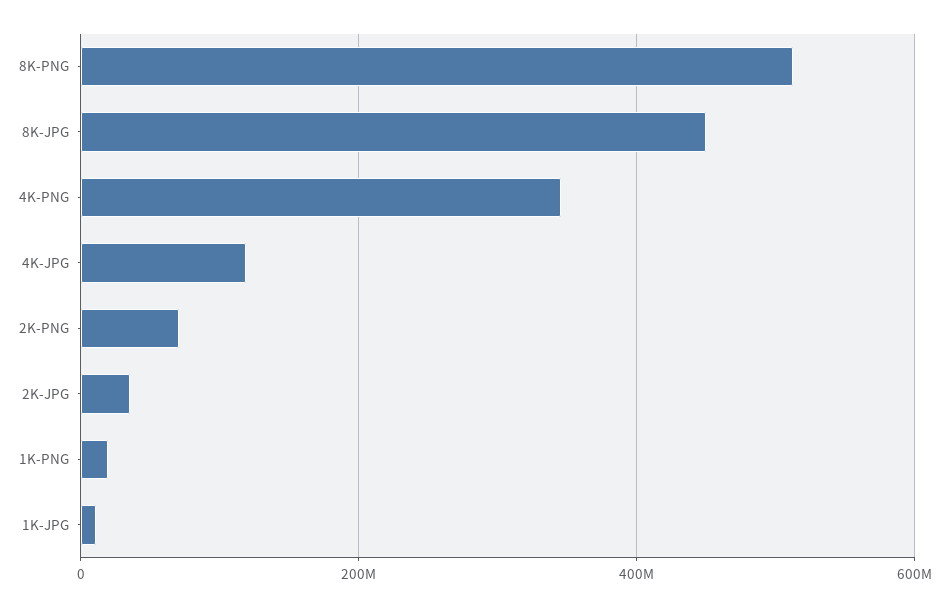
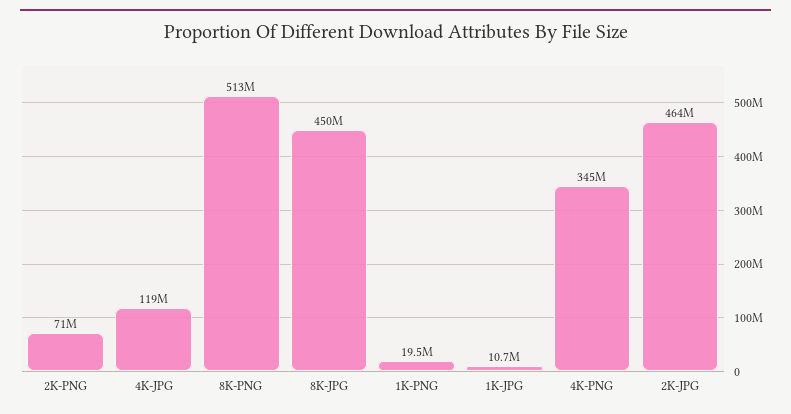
2K-JPG: 40000000 -> 464000000

